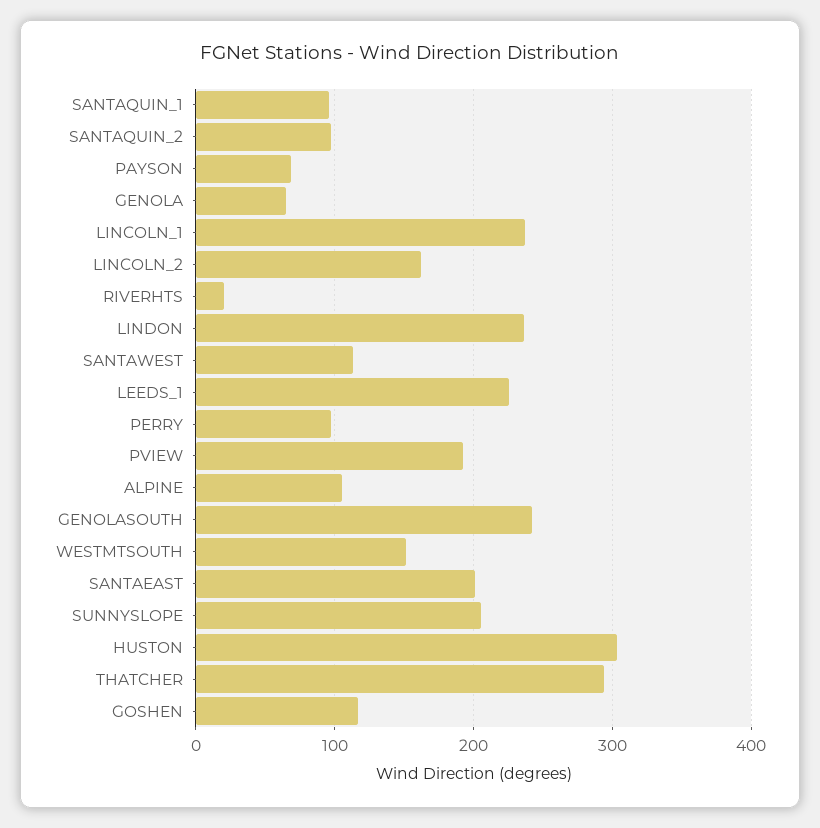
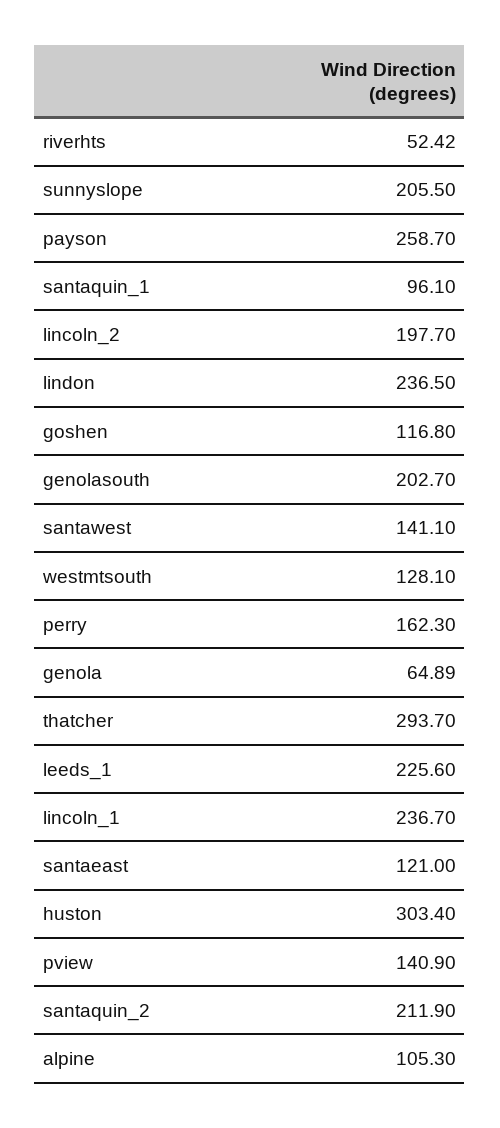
SANTAQUIN_2: 100 -> 211.9
PAYSON: 70 -> 258.7
LINCOLN_2: 160 -> 197.7
RIVERHTS: 20 -> 52.42
SANTAWEST: 110 -> 141.1
PERRY: 100 -> 162.3
PVIEW: 190 -> 140.9
GENOLASOUTH: 240 -> 202.7
WESTMTSOUTH: 150 -> 128.1
SANTAEAST: 200 -> 121

